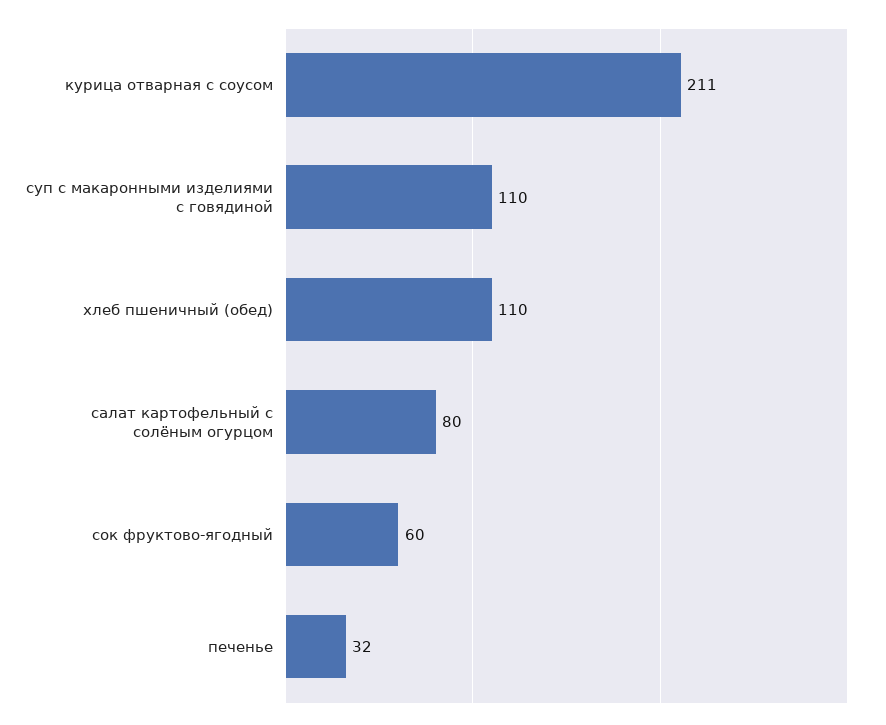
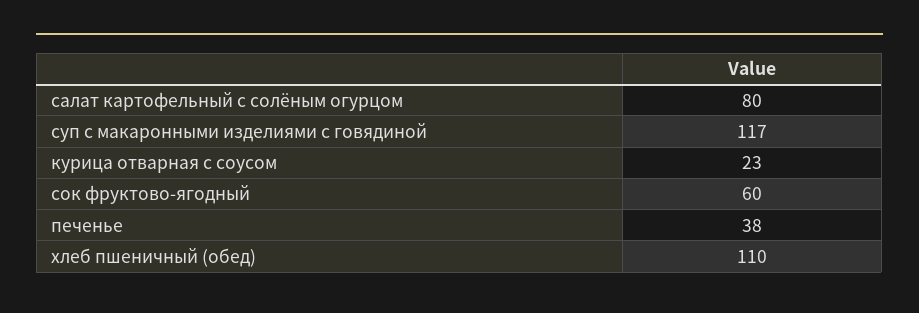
курица отварная с соусом: 211 -> 23
суп с макаронными изделиями с говядиной: 110 -> 117
печенье: 32 -> 38

